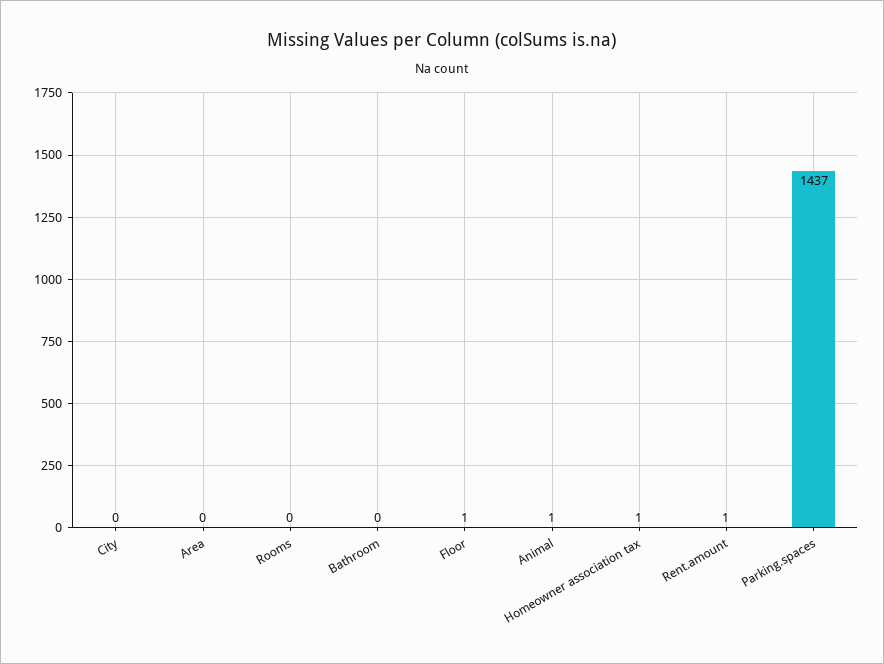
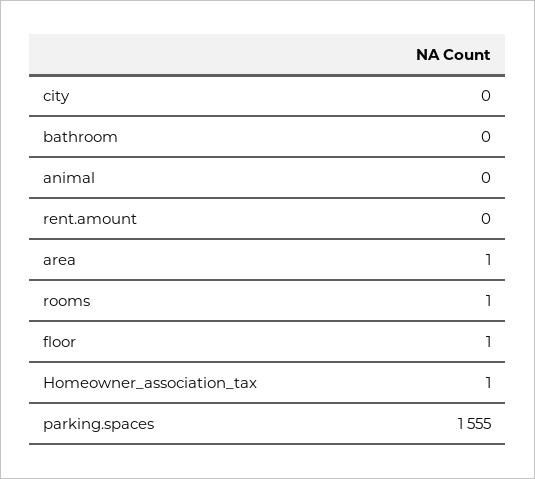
Area: 0 -> 1
Rooms: 0 -> 1
Animal: 1 -> 0
Rent.amount: 1 -> 0
Parking.spaces: 1437 -> 1555

